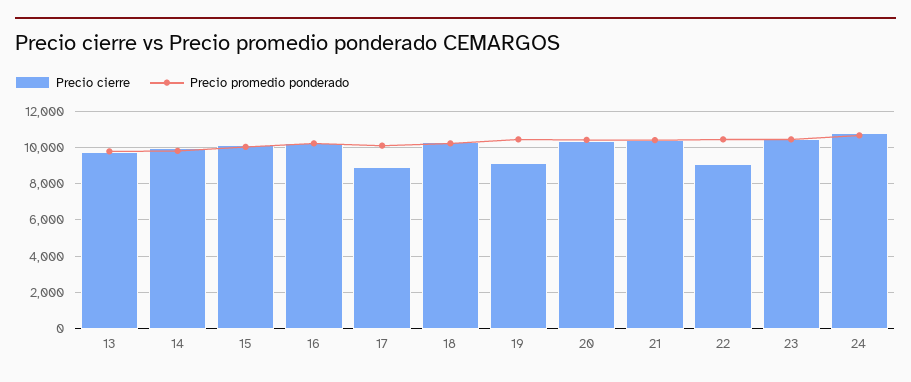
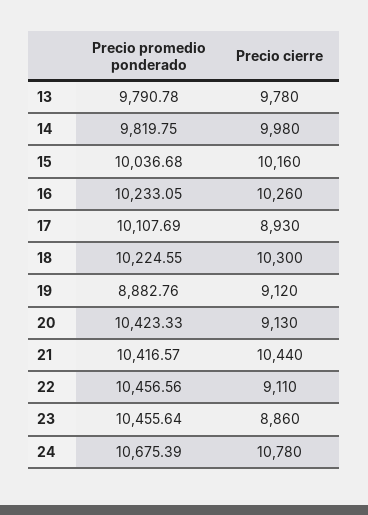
Precio promedio ponderado, 19: 10500 -> 8882.76
Precio cierre, 20: 10500 -> 9130
Precio cierre, 23: 10500 -> 8860

